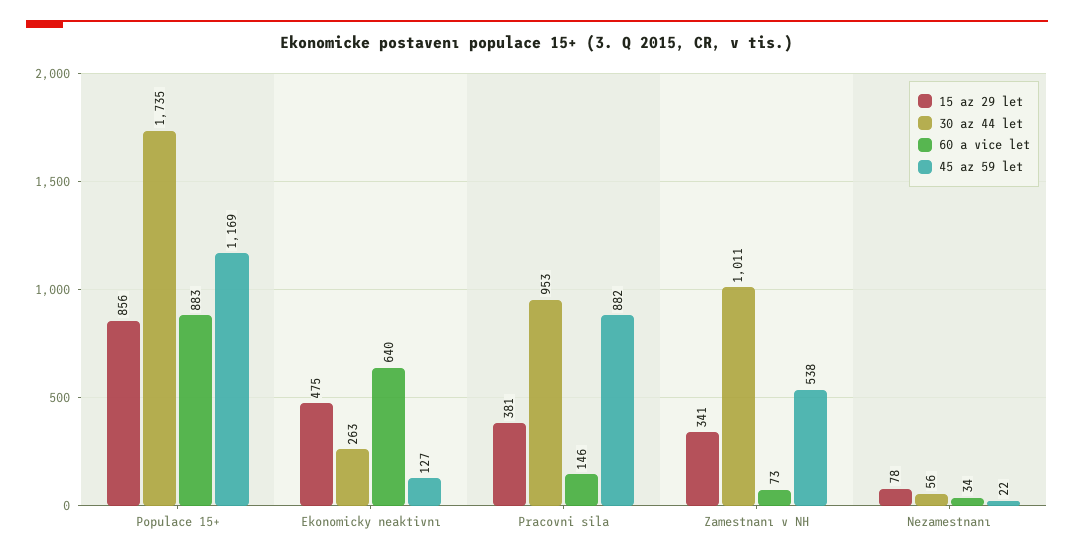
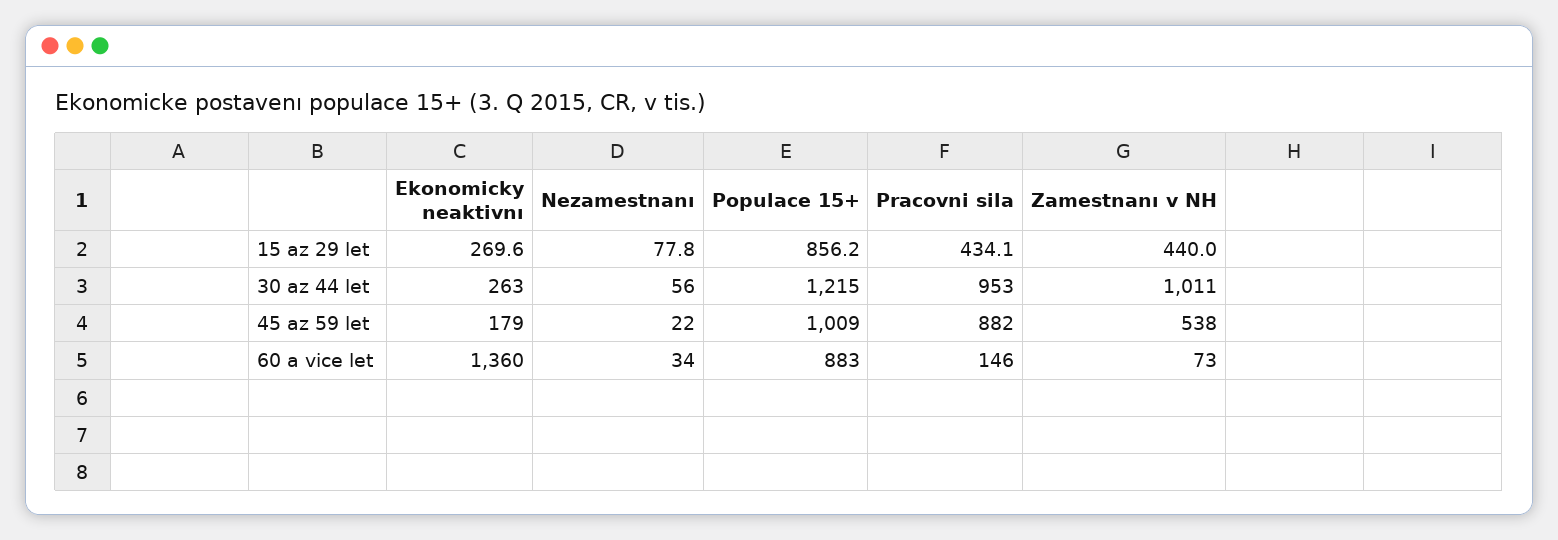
30 az 44 let, Populace 15+: 1735 -> 1215
45 az 59 let, Populace 15+: 1169 -> 1009
15 az 29 let, Ekonomicky neaktivnı: 475 -> 269.6
60 a vice let, Ekonomicky neaktivnı: 640 -> 1360
45 az 59 let, Ekonomicky neaktivnı: 127 -> 179
15 az 29 let, Pracovni sila: 381 -> 434.1
15 az 29 let, Zamestnanı v NH: 341 -> 440

